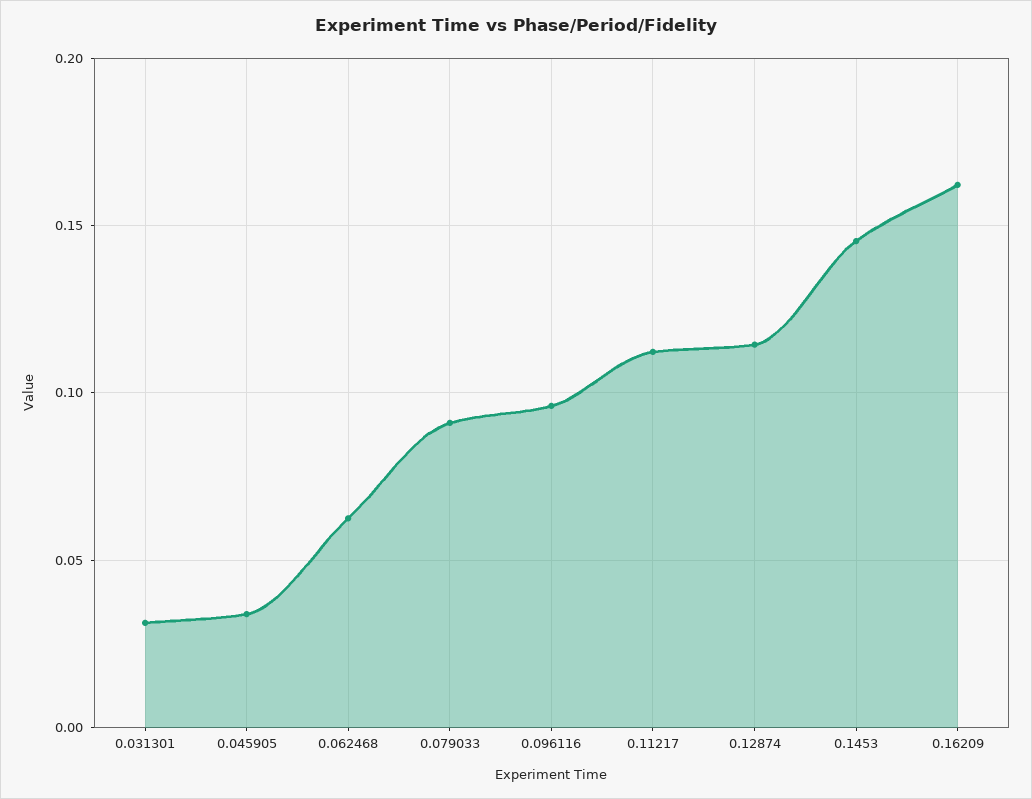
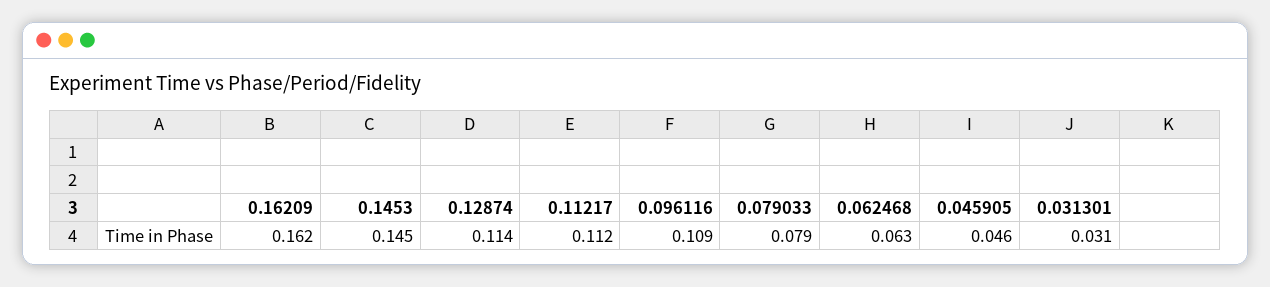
0.045905: 0.035 -> 0.046
0.079033: 0.09 -> 0.079
0.096116: 0.095 -> 0.109

